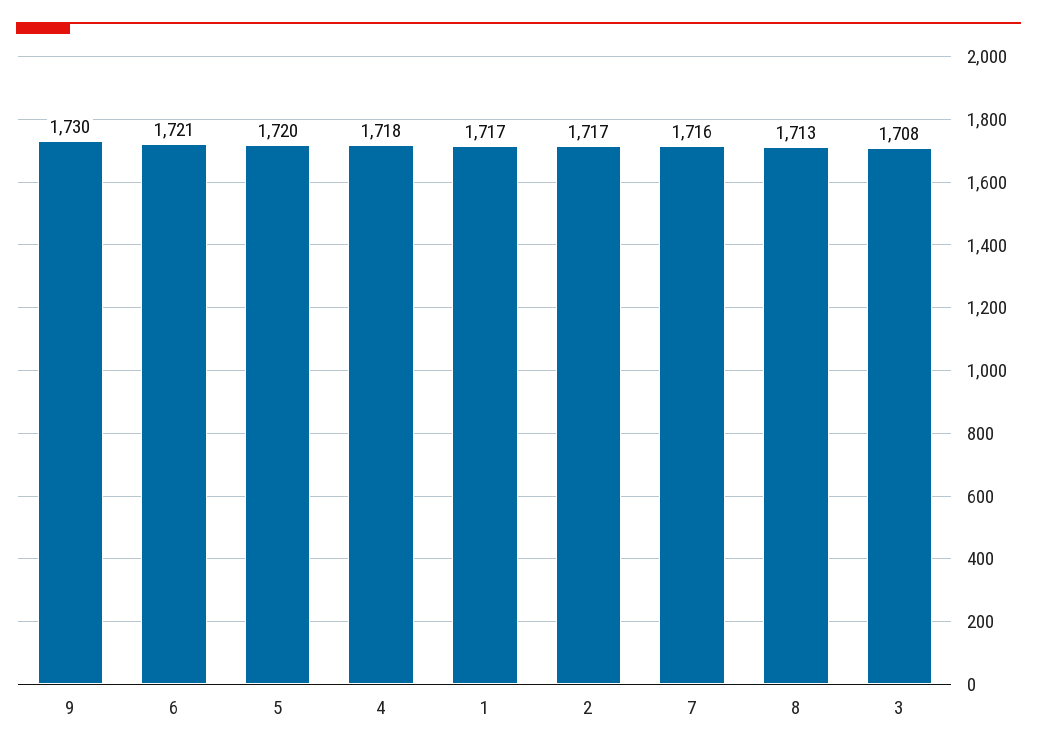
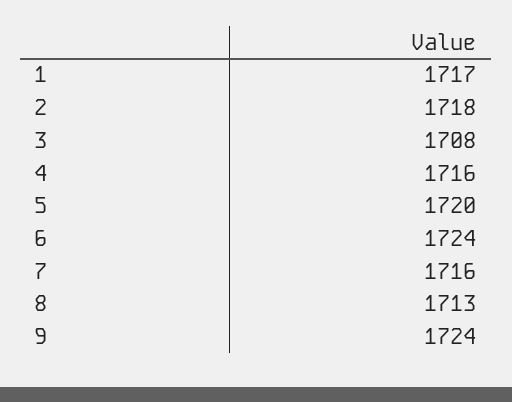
9: 1730 -> 1724
6: 1721 -> 1724
4: 1718 -> 1716
2: 1717 -> 1718

